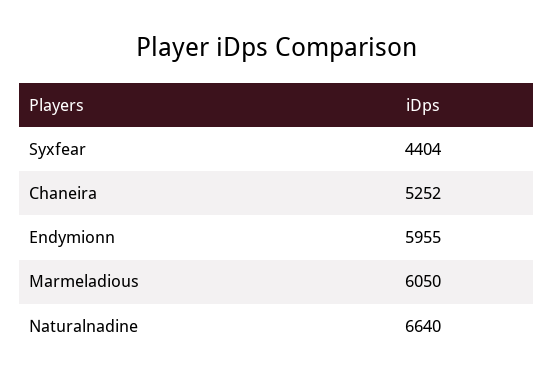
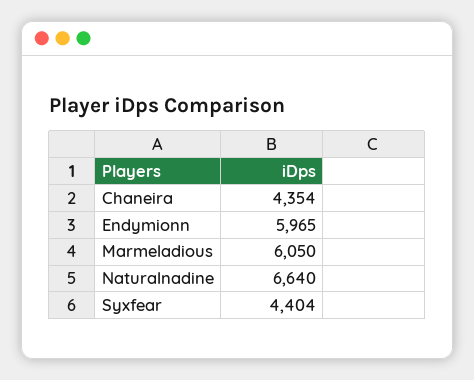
Chaneira: 5252 -> 4354
Endymionn: 5955 -> 5965

